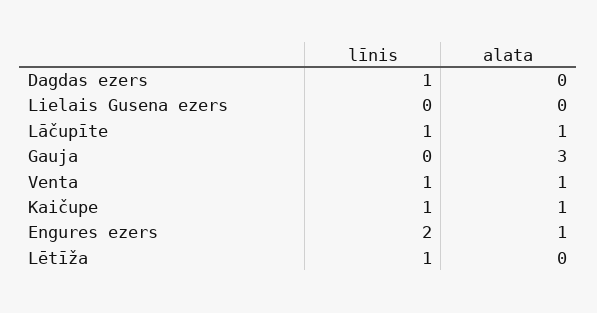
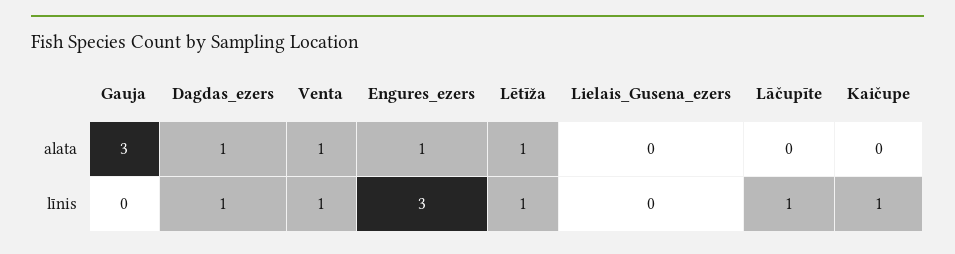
alata, Dagdas ezers: 0 -> 1
alata, Lāčupīte: 1 -> 0
alata, Kaičupe: 1 -> 0
līnis, Engures ezers: 2 -> 3
alata, Lētīža: 0 -> 1

